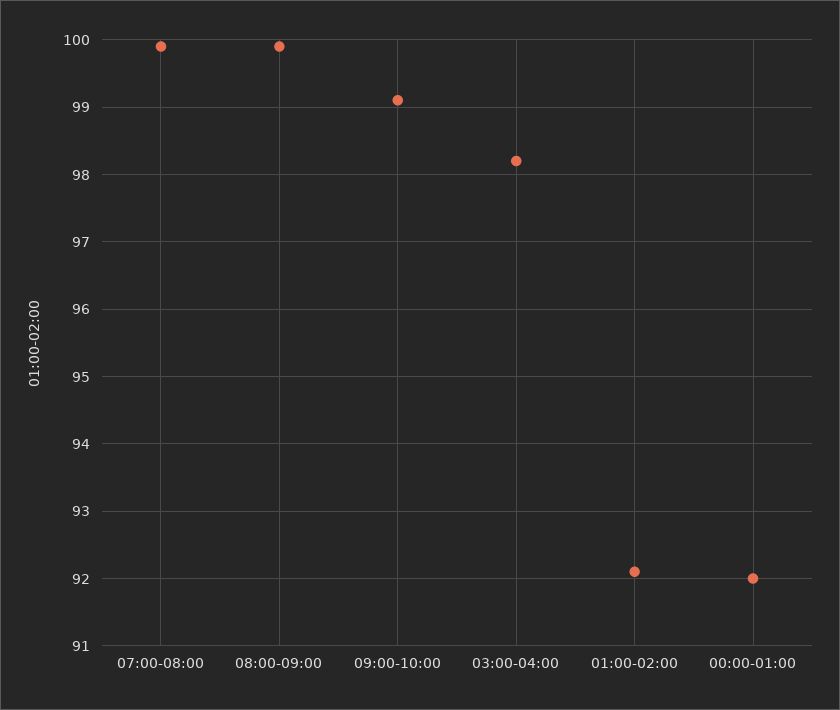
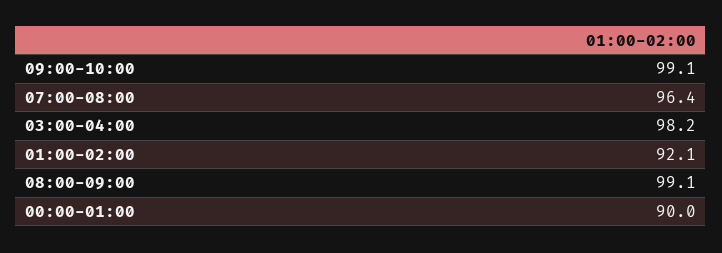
07:00-08:00: 99.9 -> 96.4
08:00-09:00: 99.9 -> 99.1
00:00-01:00: 92 -> 90

